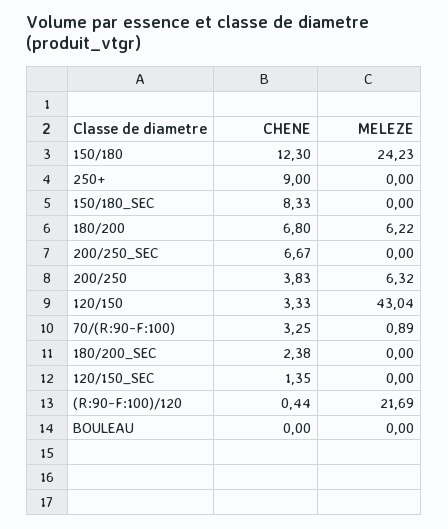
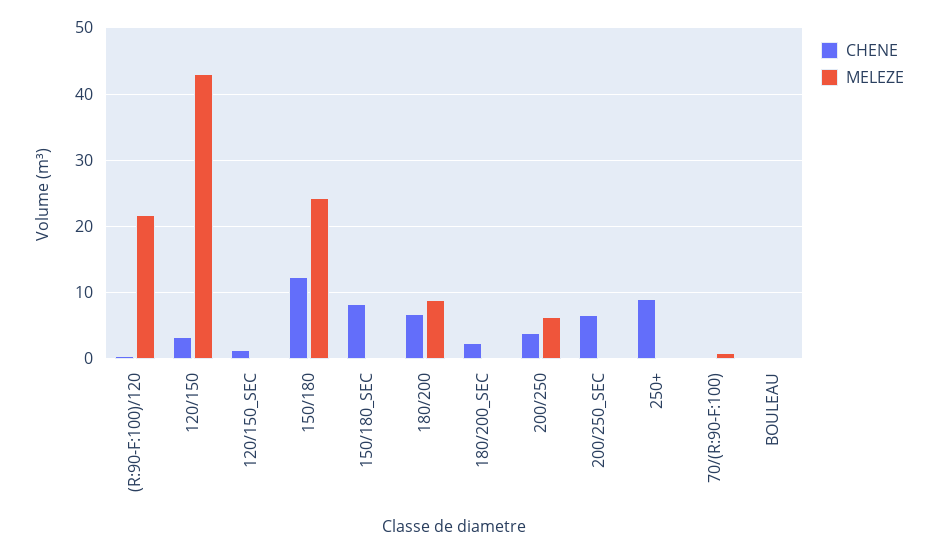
MELEZE, 180/200: 6.22 -> 9
CHENE, 70/(R:90-F:100): 3.25 -> 0

